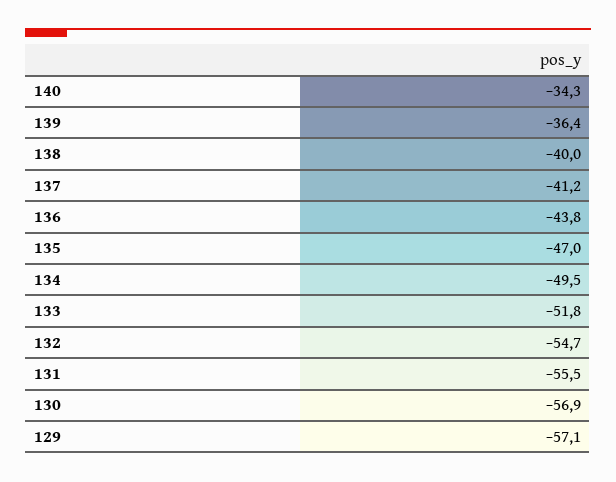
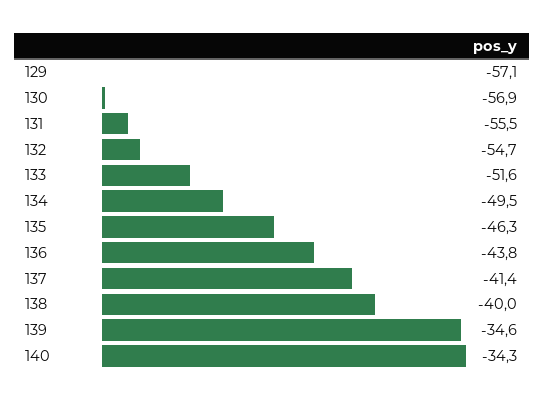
139: -36.4 -> -34.6
137: -41.2 -> -41.4
135: -47 -> -46.3
133: -51.8 -> -51.6

